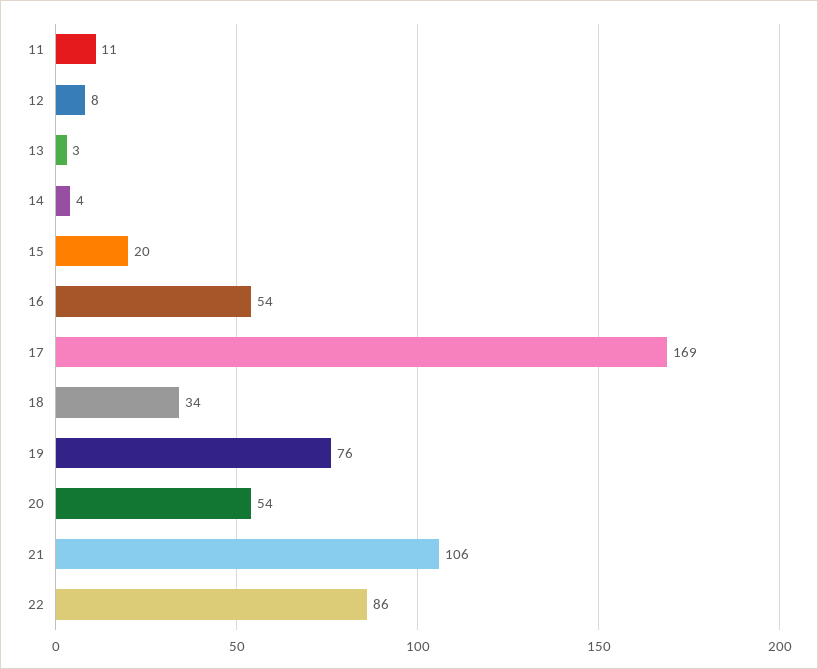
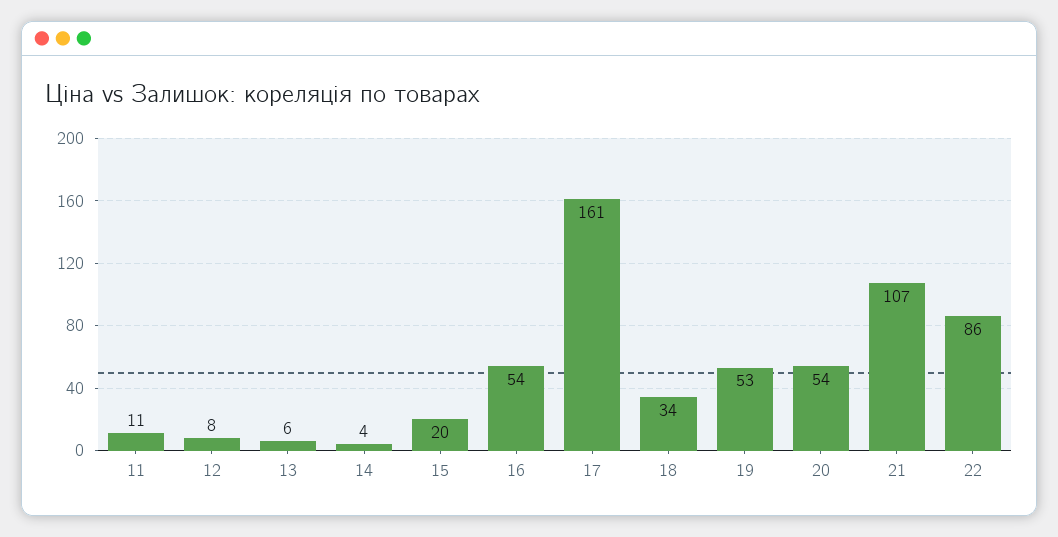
13: 3 -> 6
17: 169 -> 161
19: 76 -> 53
21: 106 -> 107

